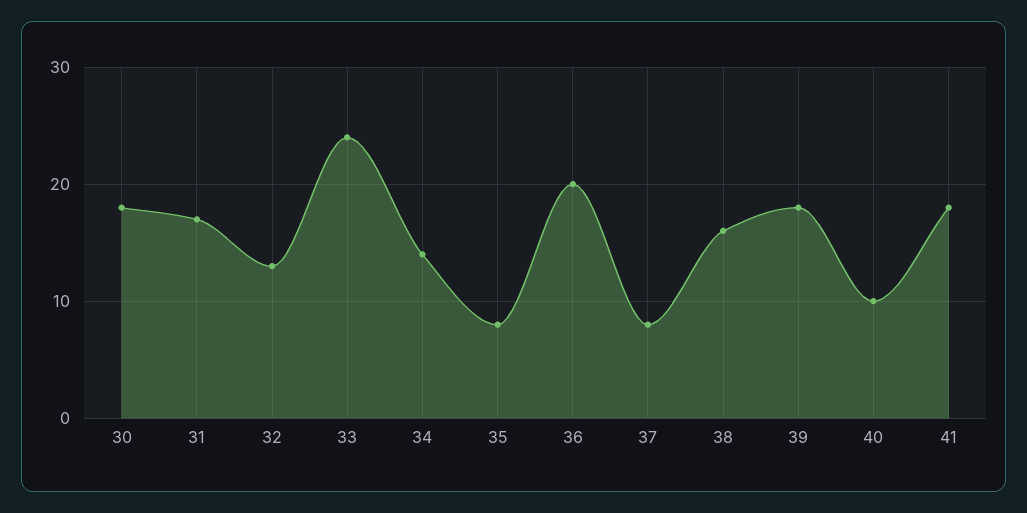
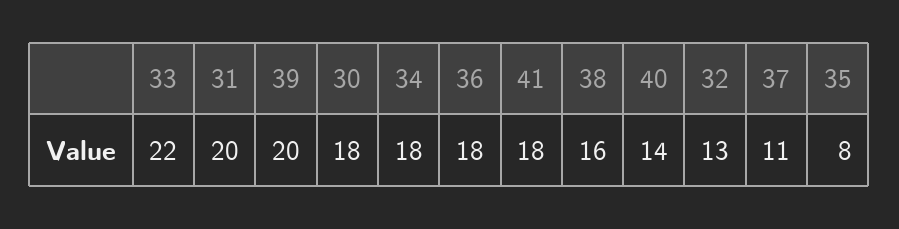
31: 17 -> 20
33: 24 -> 22
34: 14 -> 18
36: 20 -> 18
37: 8 -> 11
39: 18 -> 20
40: 10 -> 14

